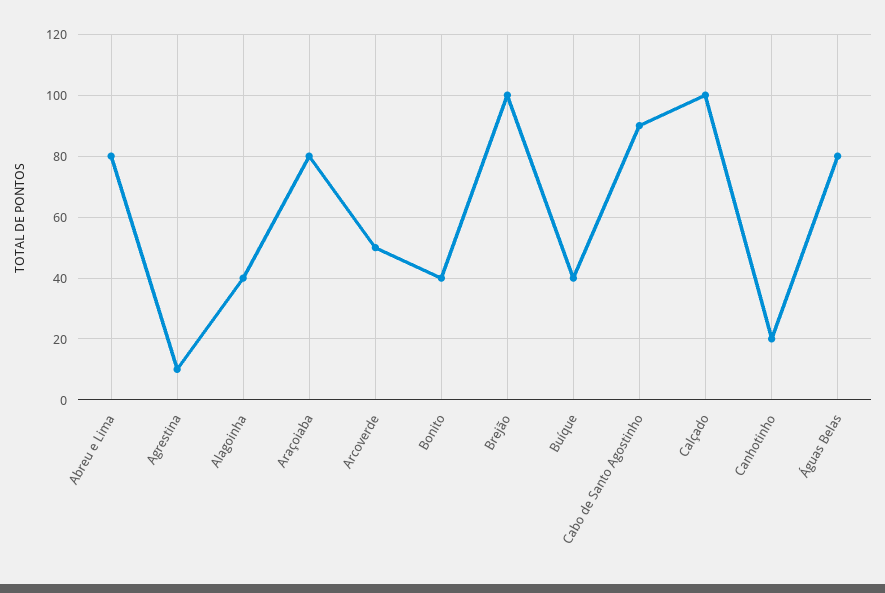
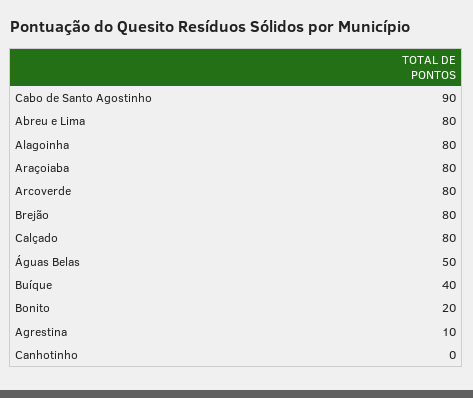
Alagoinha: 40 -> 80
Arcoverde: 50 -> 80
Bonito: 40 -> 20
Brejão: 100 -> 80
Calçado: 100 -> 80
Canhotinho: 20 -> 0
Águas Belas: 80 -> 50

